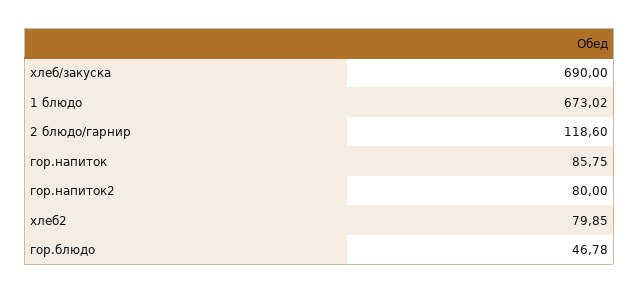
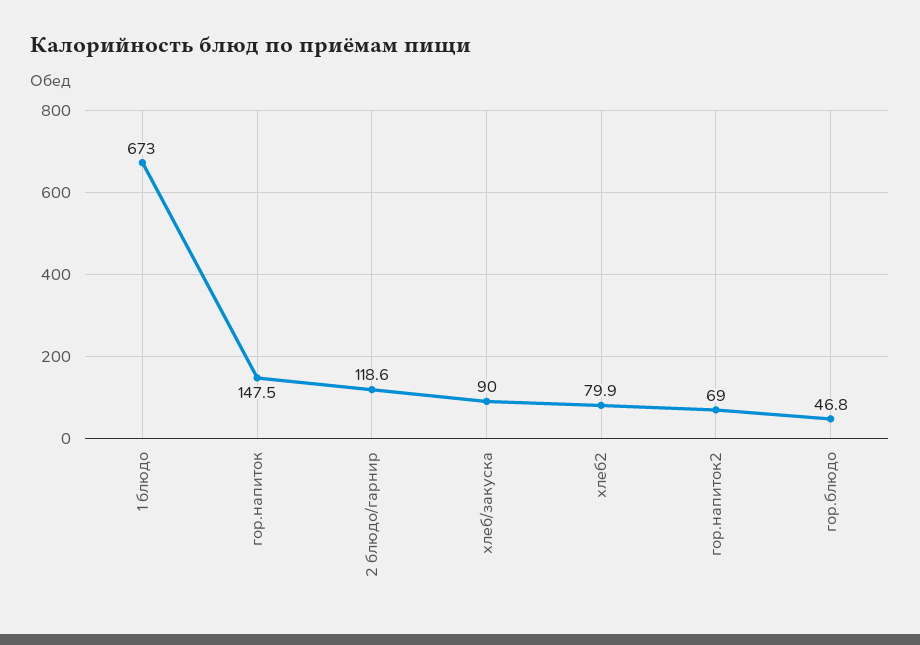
хлеб/закуска: 690 -> 90
гор.напиток: 85.75 -> 147.5
гор.напиток2: 80 -> 69

